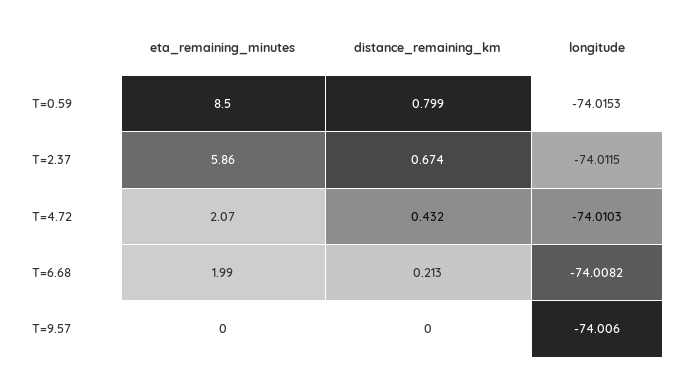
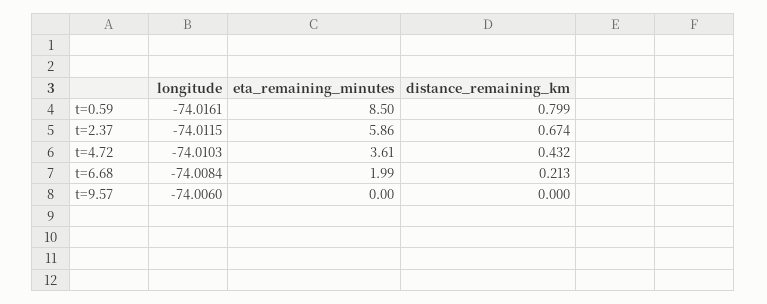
longitude, T=0.59: -74.0153 -> -74.0161
eta_remaining_minutes, T=4.72: 2.07 -> 3.61
longitude, T=6.68: -74.0082 -> -74.0084

